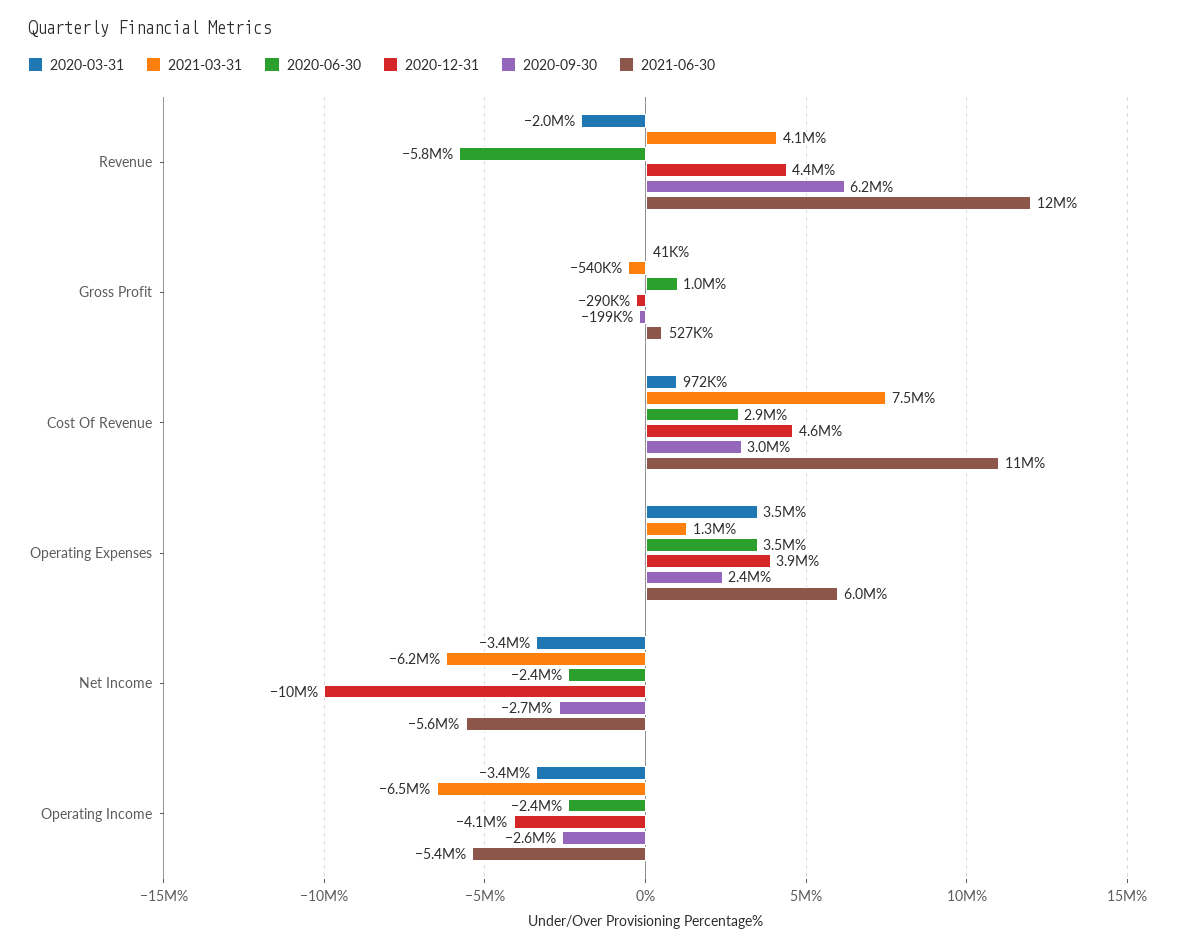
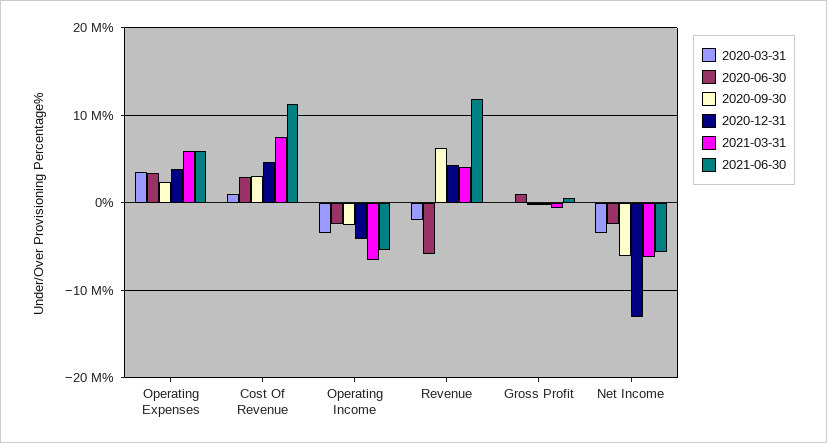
2021-03-31, Operating Expenses: 1300000 -> 6000000
2020-12-31, Net Income: -10000000 -> -13000000
2020-09-30, Net Income: -2700000 -> -6000000

